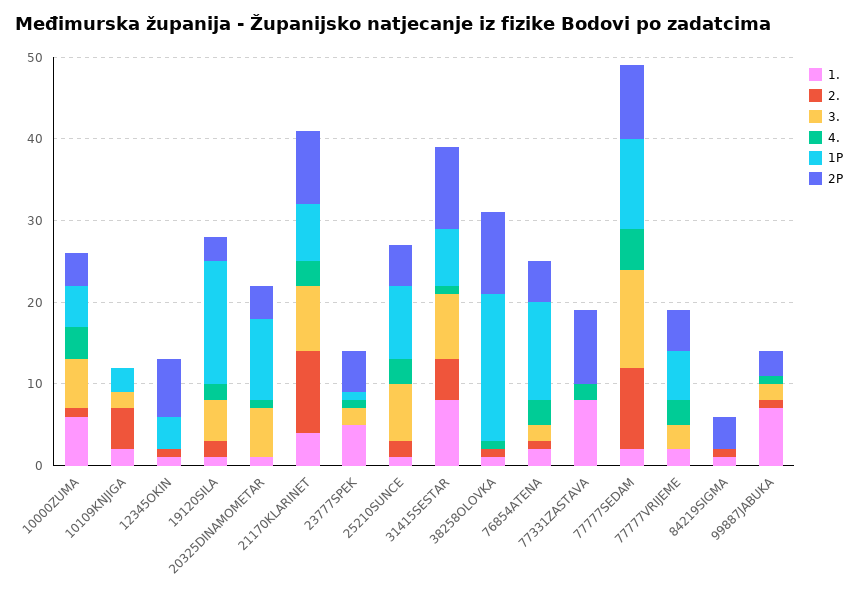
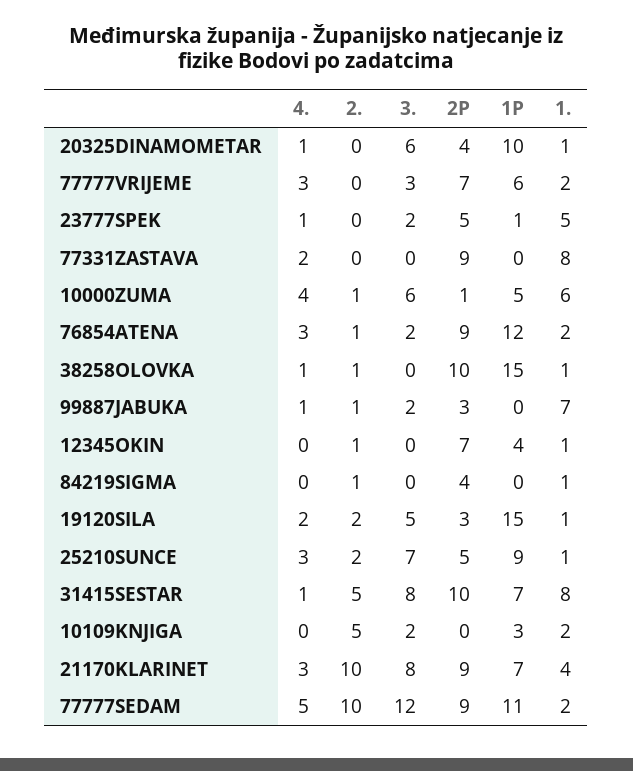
2P, 10000ZUMA: 4 -> 1
1P, 38258OLOVKA: 18 -> 15
2P, 76854ATENA: 5 -> 9
2P, 77777VRIJEME: 5 -> 7

